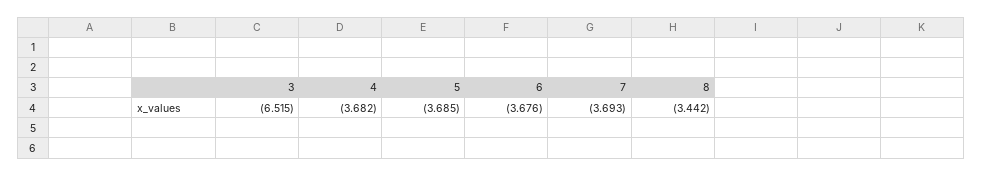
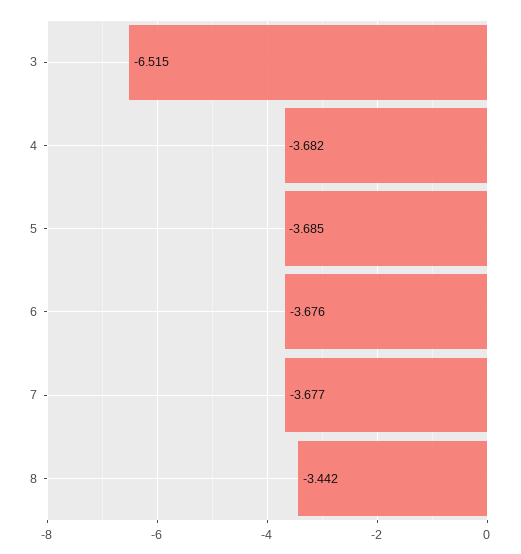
7: -3.693 -> -3.677

